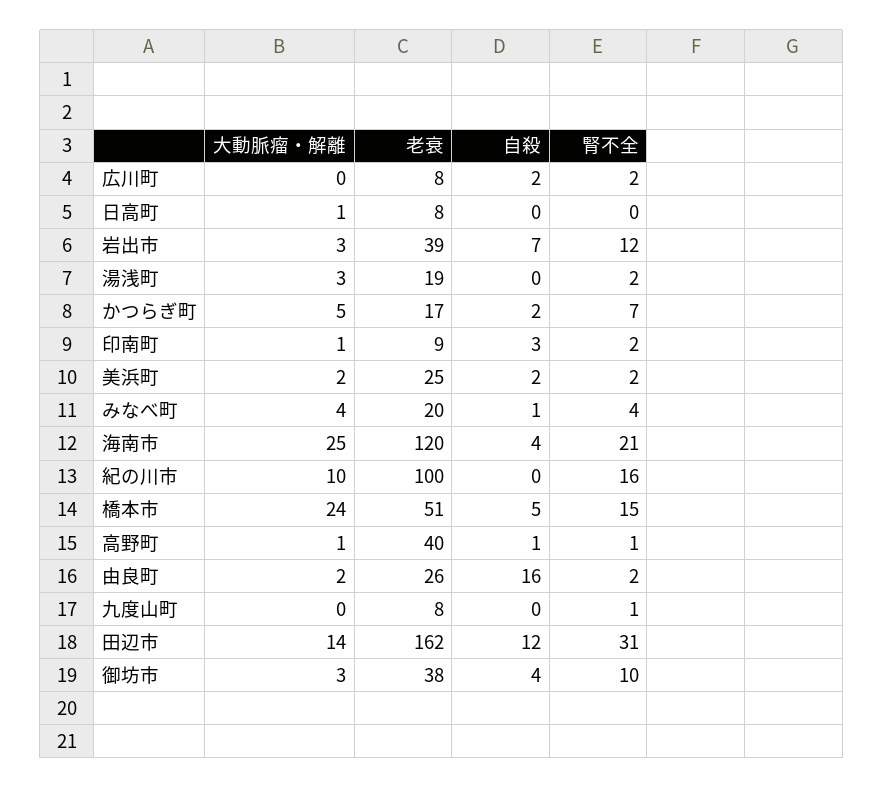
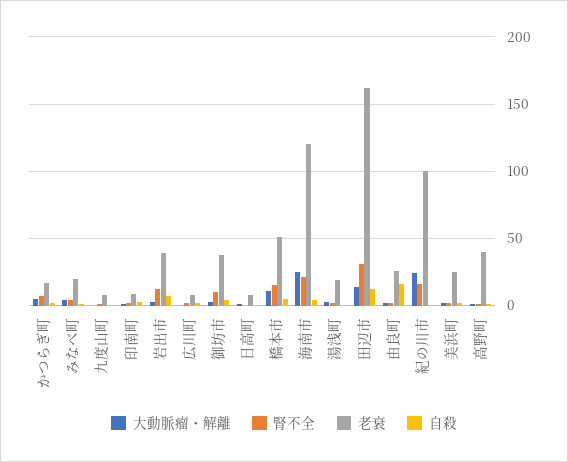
大動脈瘤・解離, 紀の川市: 10 -> 25
大動脈瘤・解離, 橋本市: 24 -> 10

